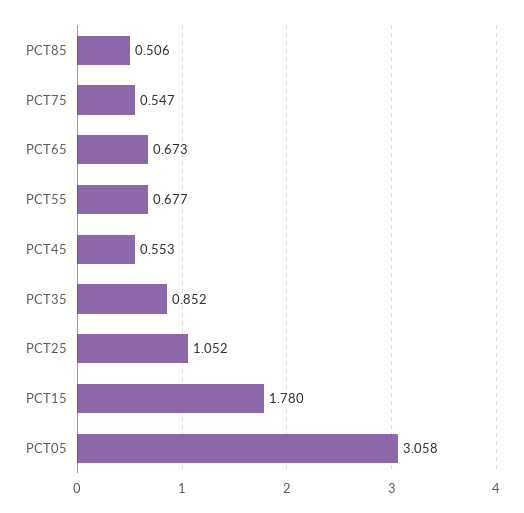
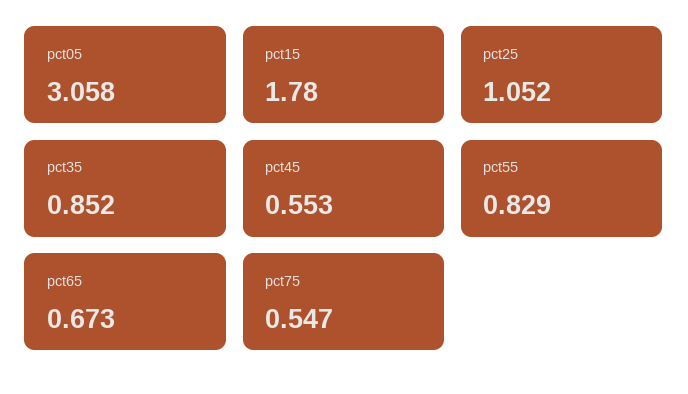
PCT85: 0.506 -> none
PCT55: 0.677 -> 0.829

